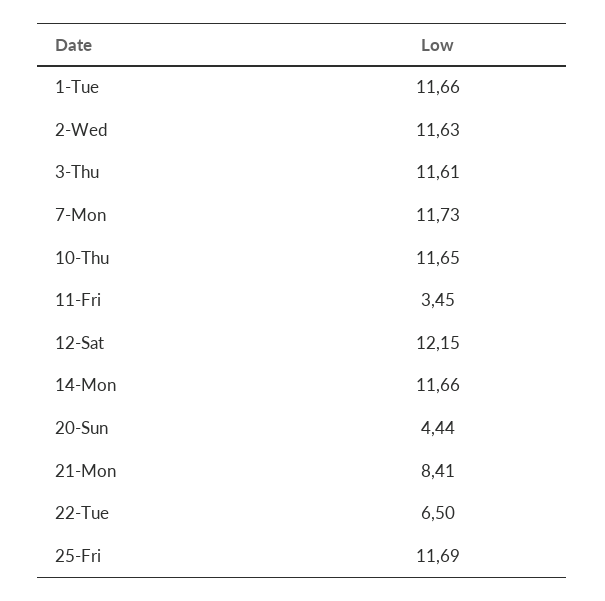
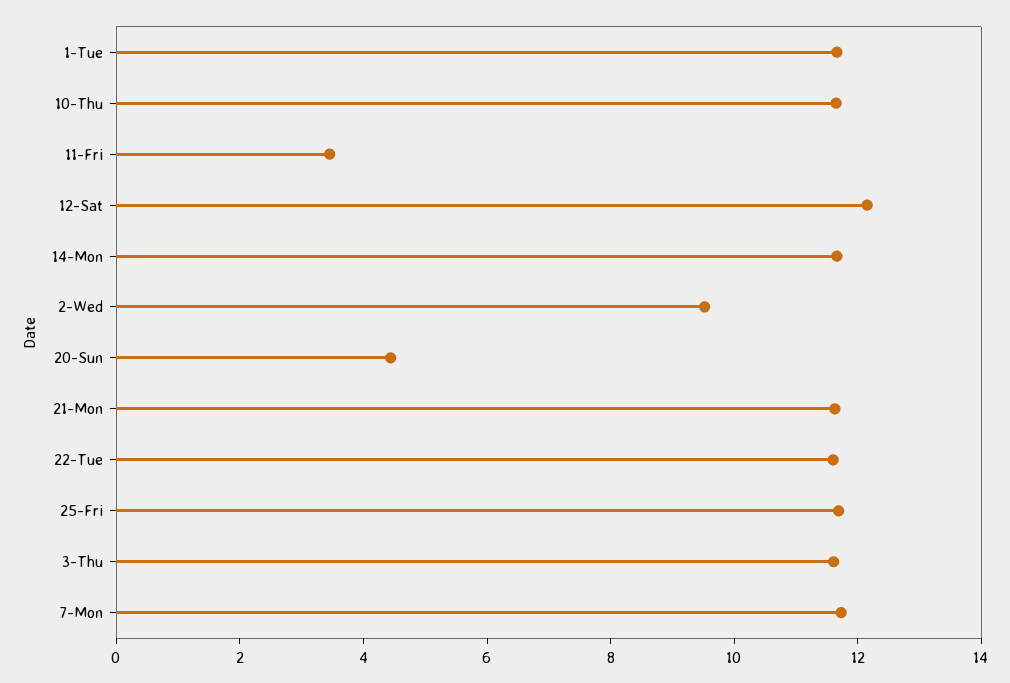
2-Wed: 11.63 -> 9.5
21-Mon: 8.41 -> 11.5
22-Tue: 6.5 -> 11.5

